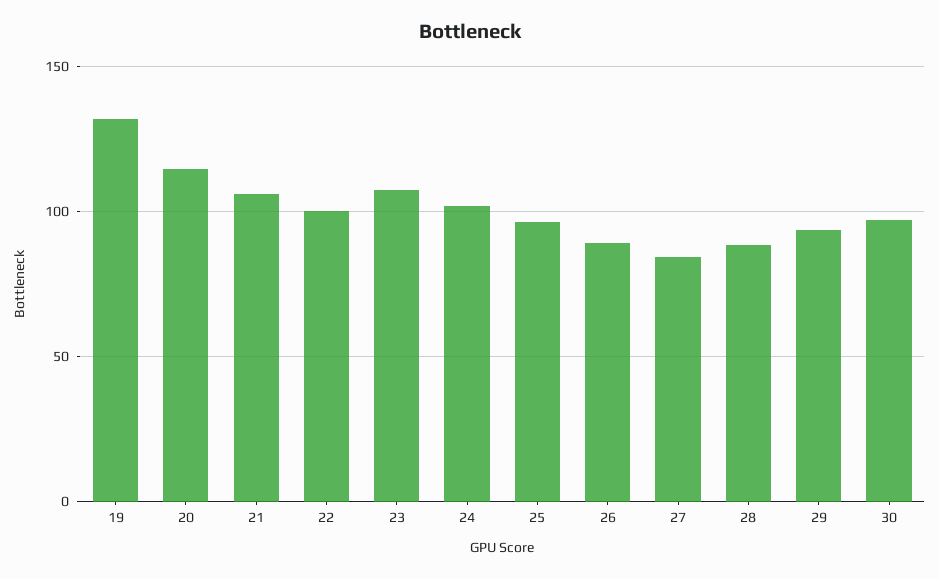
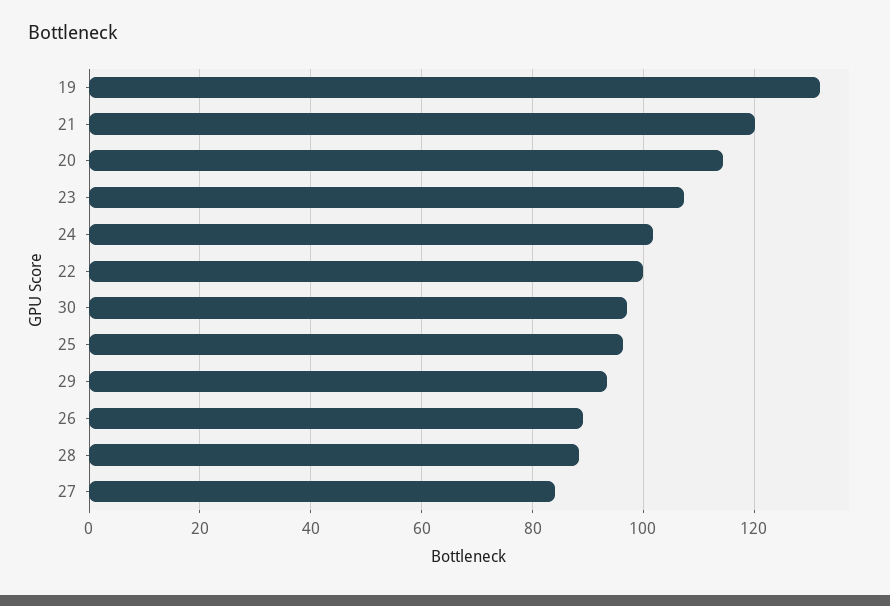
21: 105 -> 120

